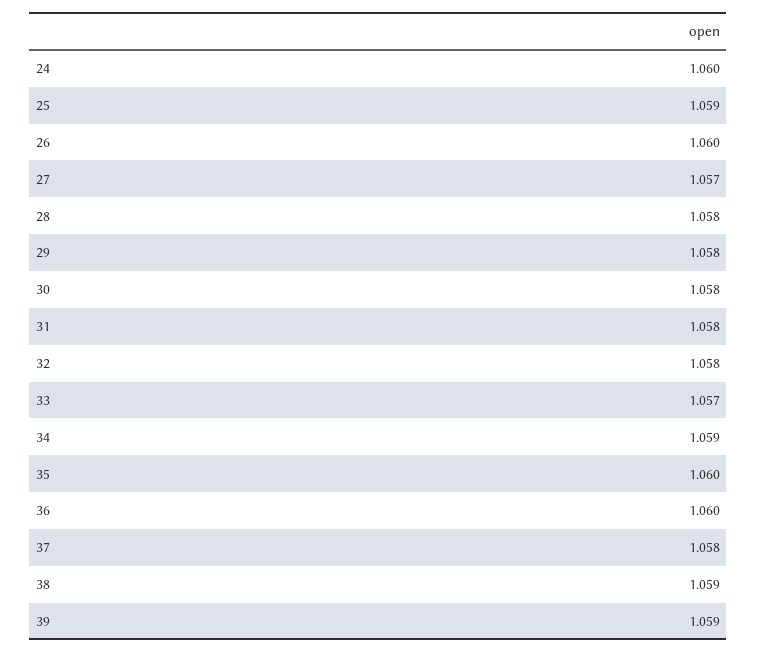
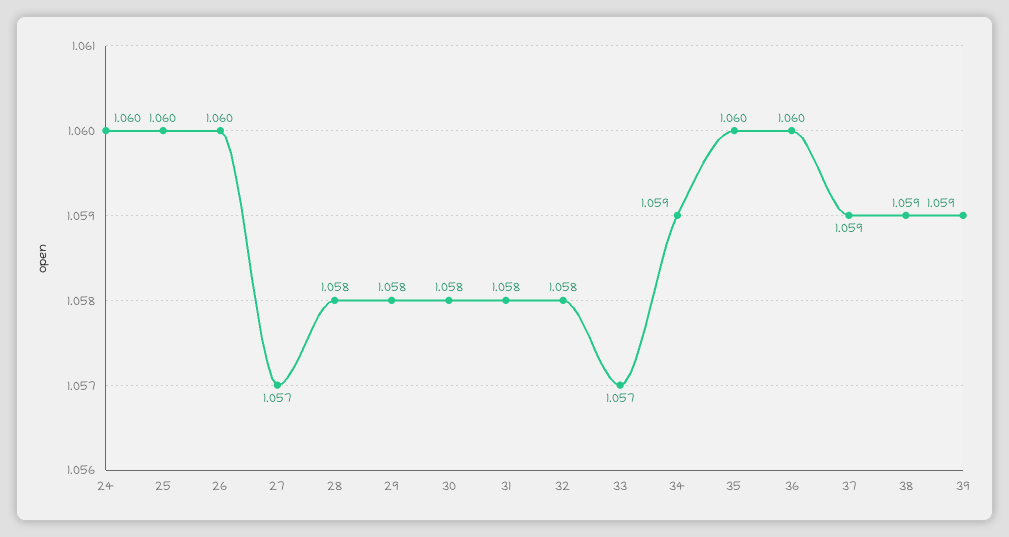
25: 1.059 -> 1.06
37: 1.058 -> 1.059

